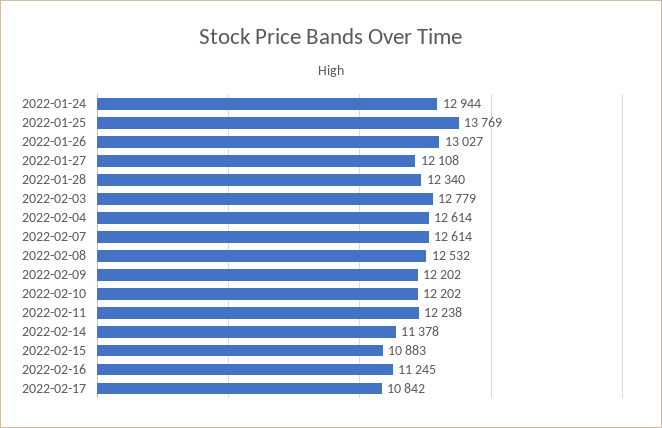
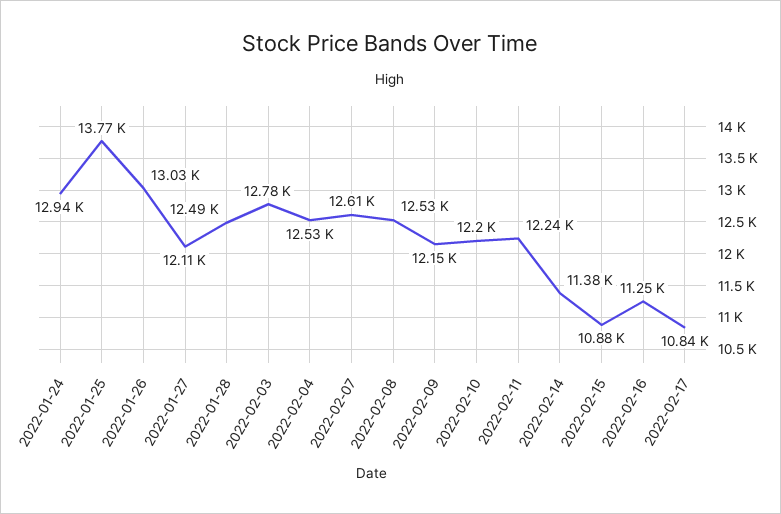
2022-01-28: 12340 -> 12490
2022-02-04: 12614 -> 12530
2022-02-09: 12202 -> 12150

